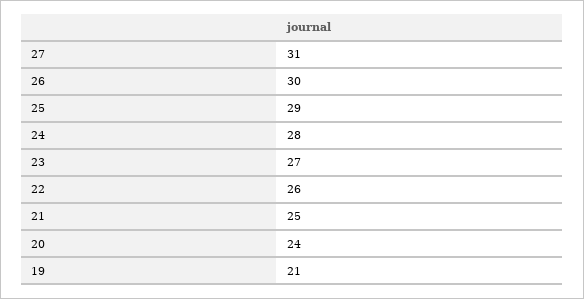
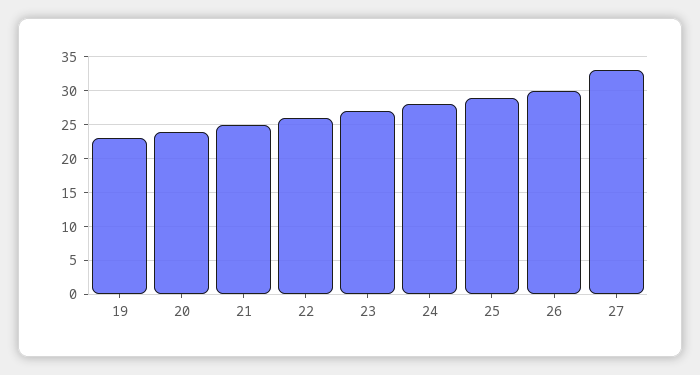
27: 31 -> 33
19: 21 -> 23

